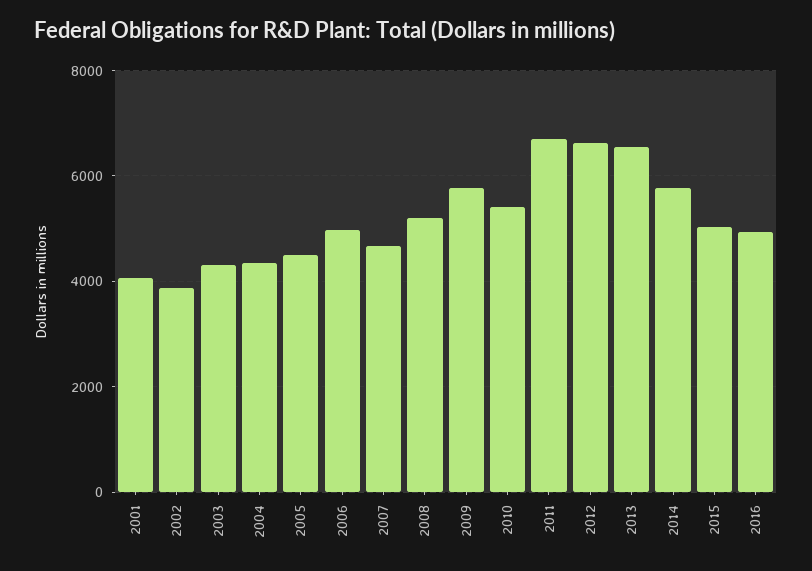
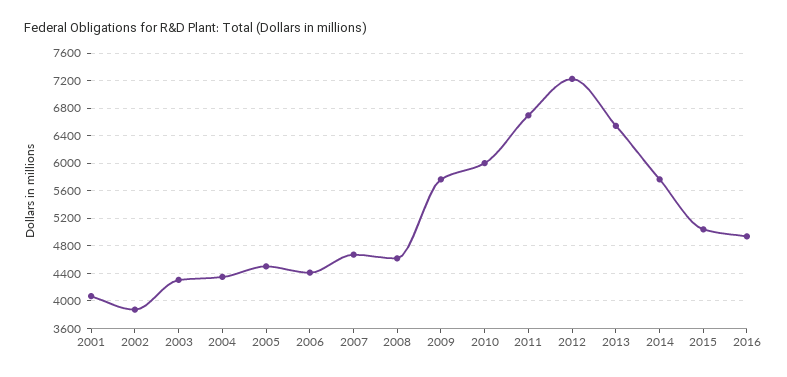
2006: 5000 -> 4400
2008: 5200 -> 4600
2010: 5400 -> 6000
2012: 6600 -> 7200

